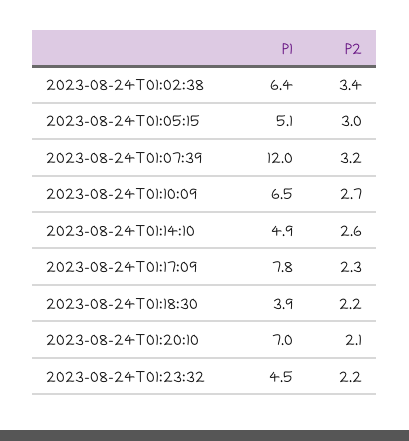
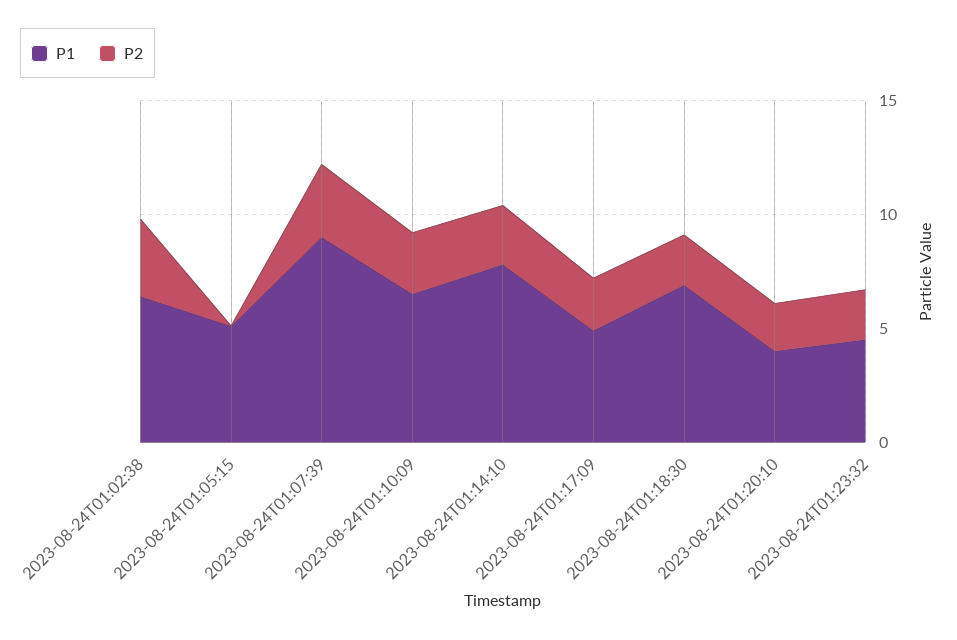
P2, 2023-08-24T01:05:15: 3 -> 0
P1, 2023-08-24T01:07:39: 12 -> 9
P1, 2023-08-24T01:14:10: 4.9 -> 8
P1, 2023-08-24T01:17:09: 7.8 -> 5
P1, 2023-08-24T01:18:30: 3.9 -> 7
P1, 2023-08-24T01:20:10: 7 -> 4

